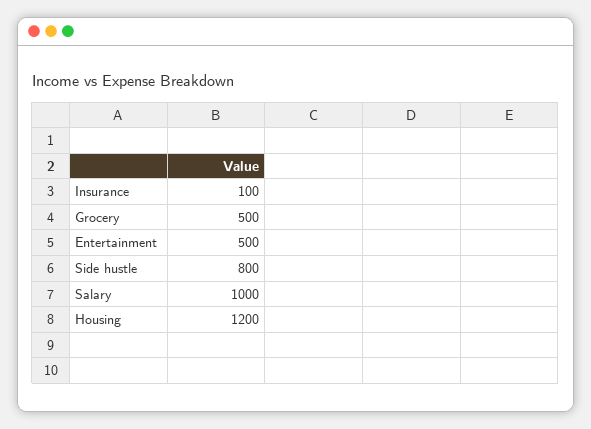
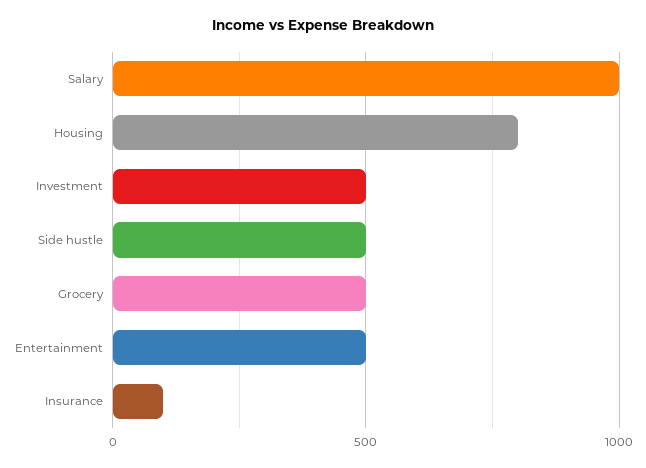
Side hustle: 800 -> 500
Housing: 1200 -> 800
Investment: none -> 500

